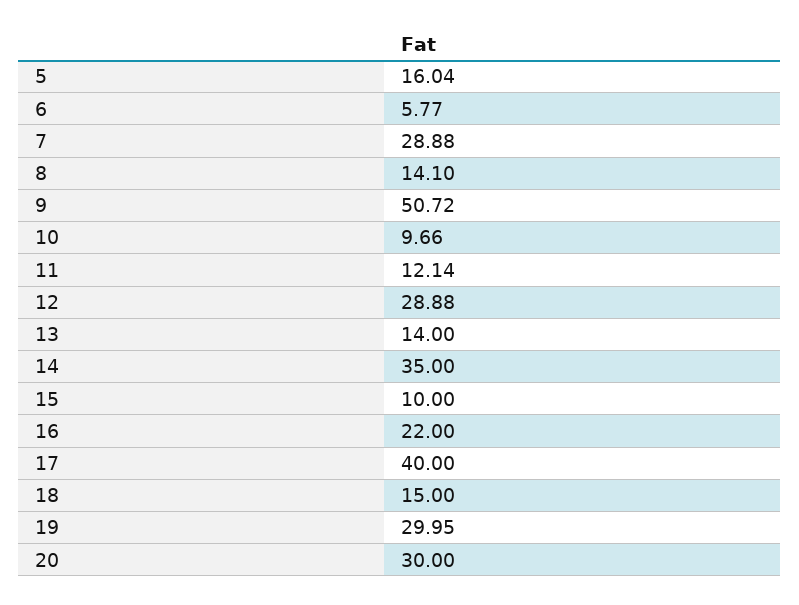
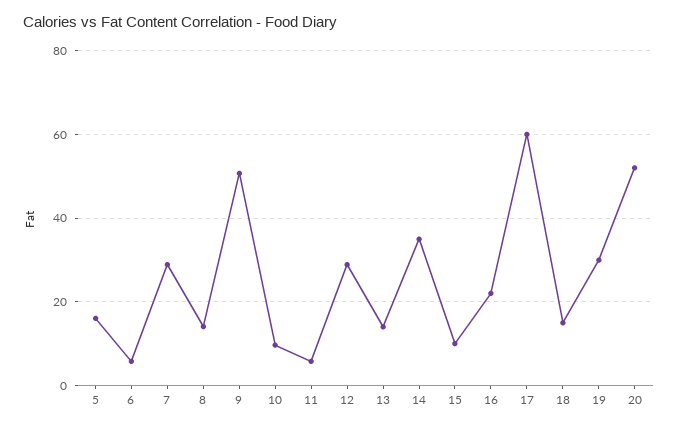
11: 12.14 -> 6
17: 40 -> 60
20: 30 -> 52

